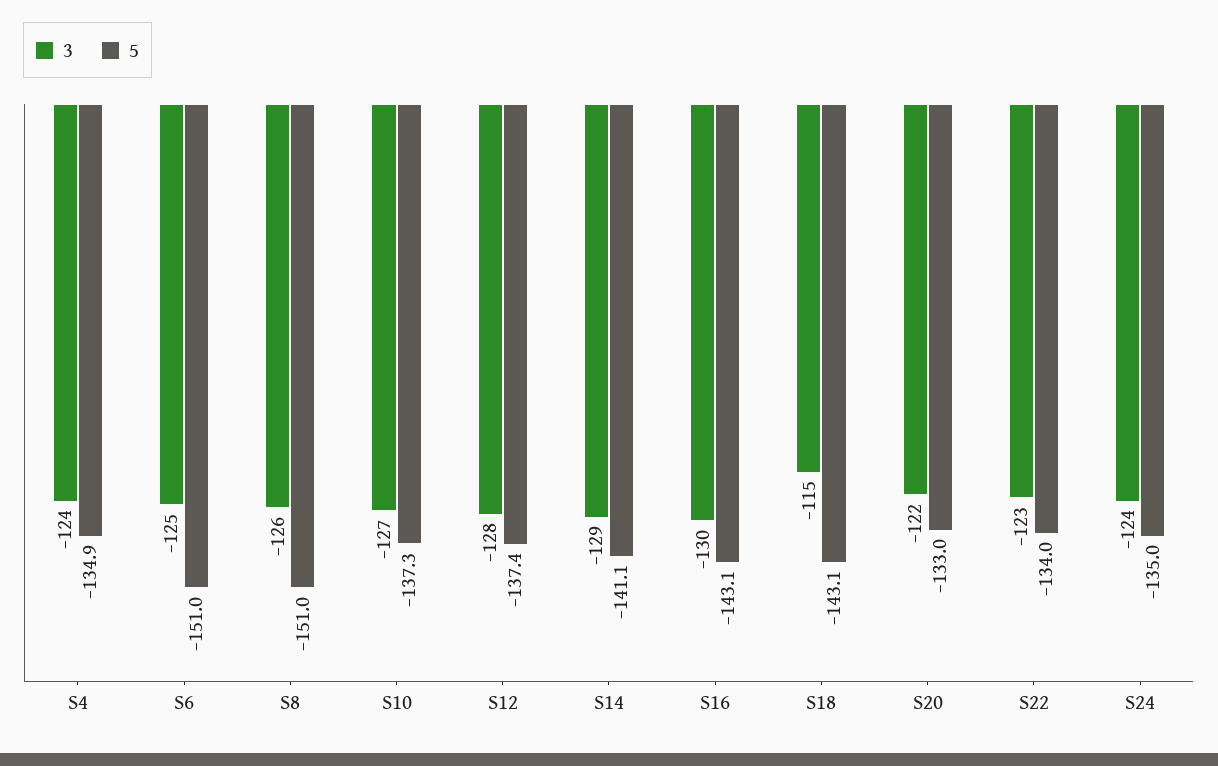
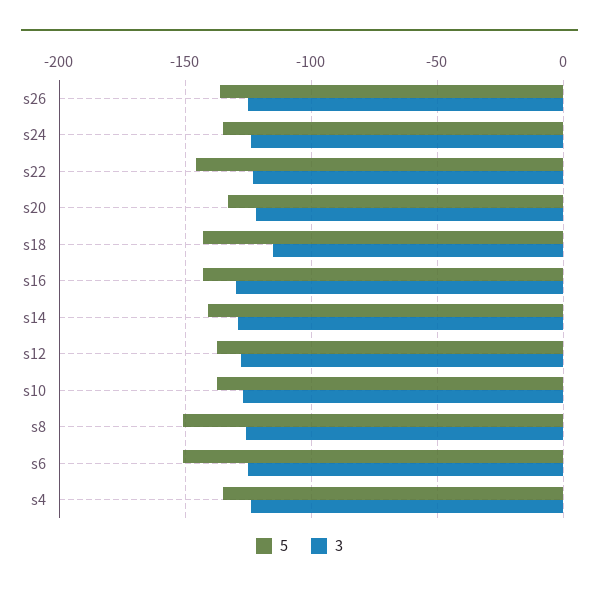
5, S22: -134 -> -145
5, s26: none -> -135
3, s26: none -> -125

